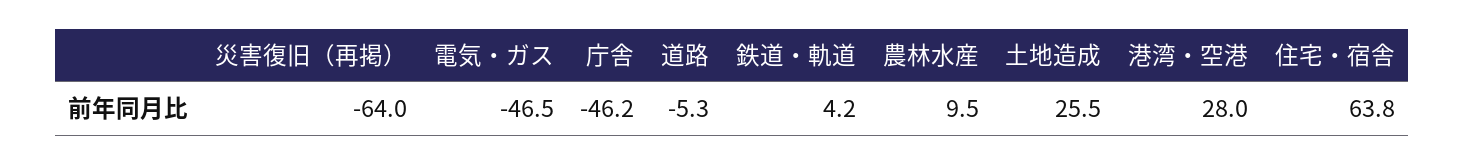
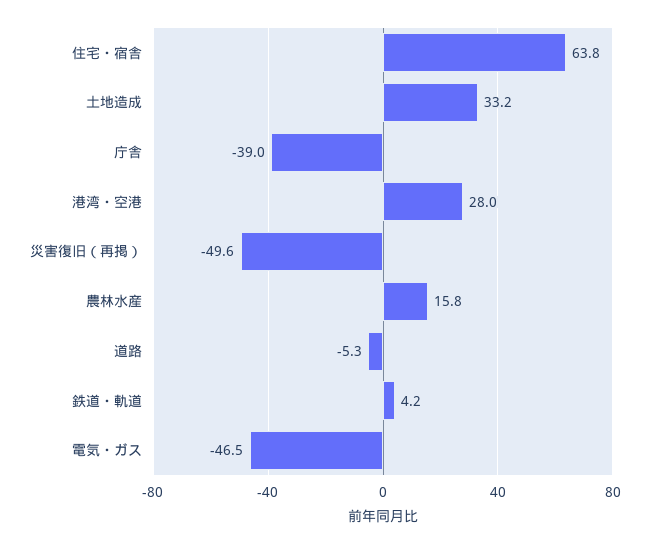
災害復旧（再掲）: -64 -> -49.6
庁舎: -46.2 -> -39
農林水産: 9.5 -> 15.8
土地造成: 25.5 -> 33.2

